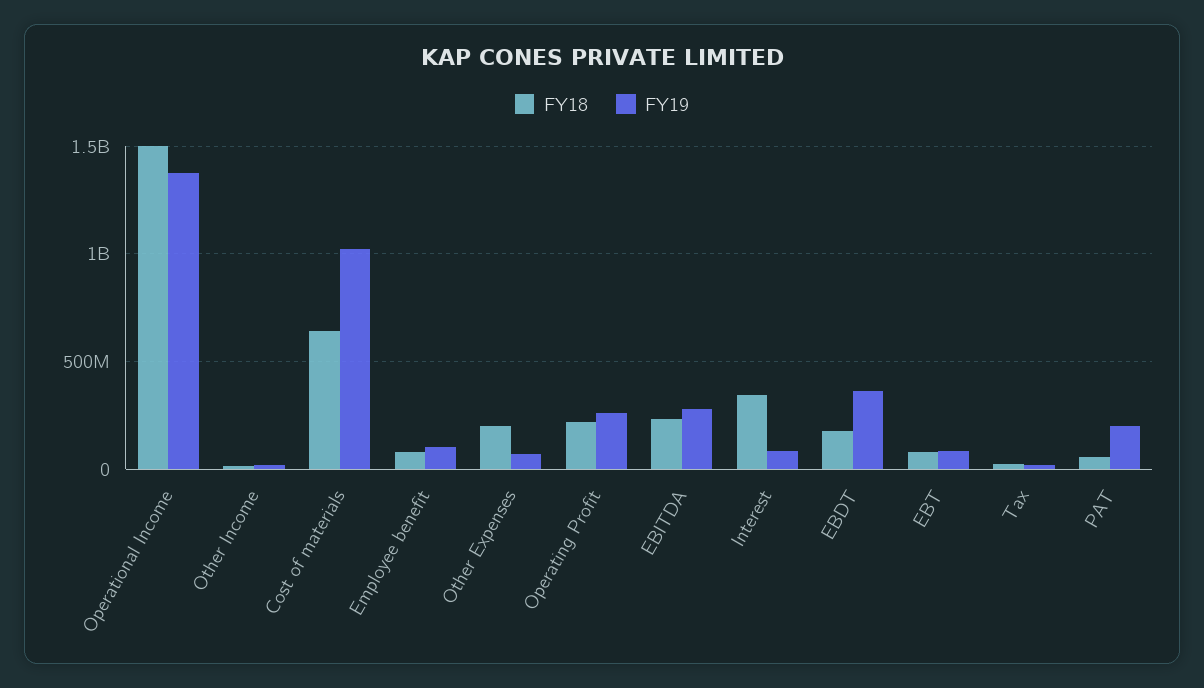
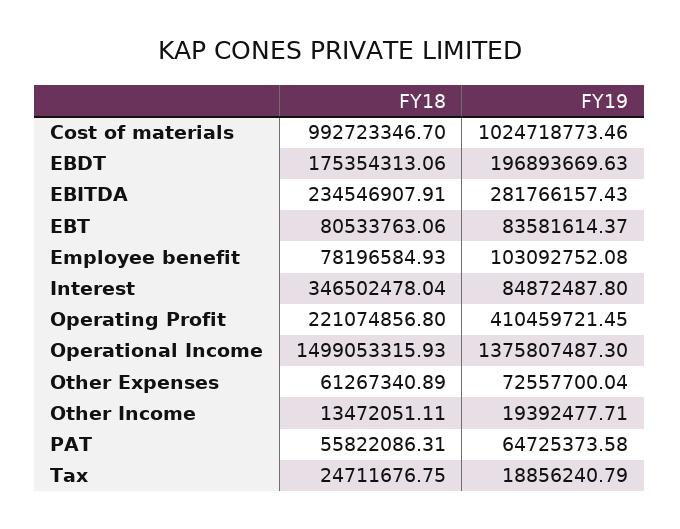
FY18, Cost of materials: 650000000 -> 992723346.7
FY18, Other Expenses: 200000000 -> 61267340.89
FY19, Operating Profit: 250000000 -> 410459721.45
FY19, EBDT: 350000000 -> 196893669.63
FY19, PAT: 200000000 -> 64725373.58

